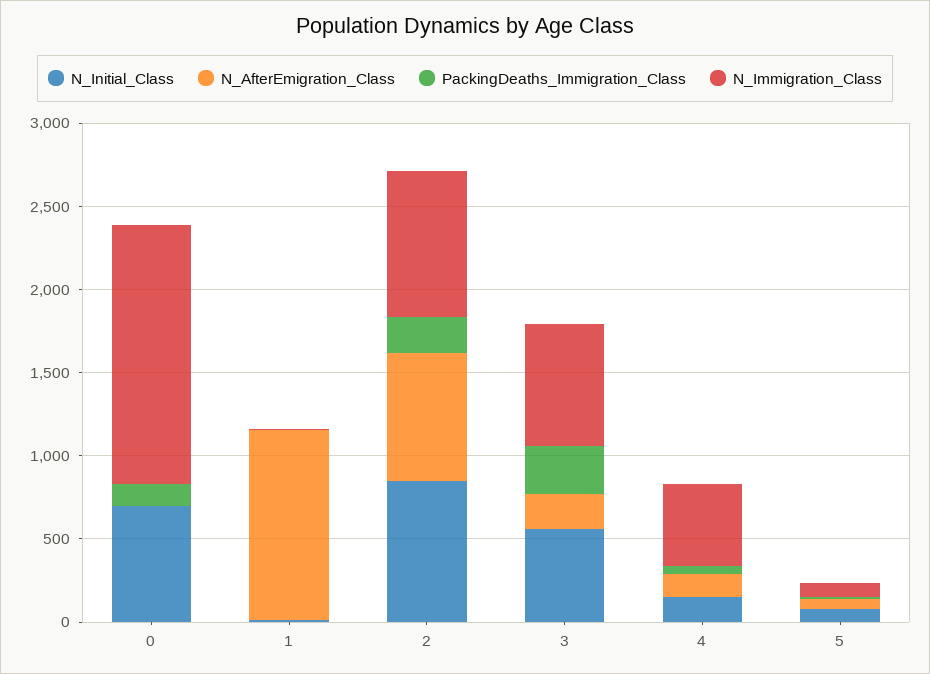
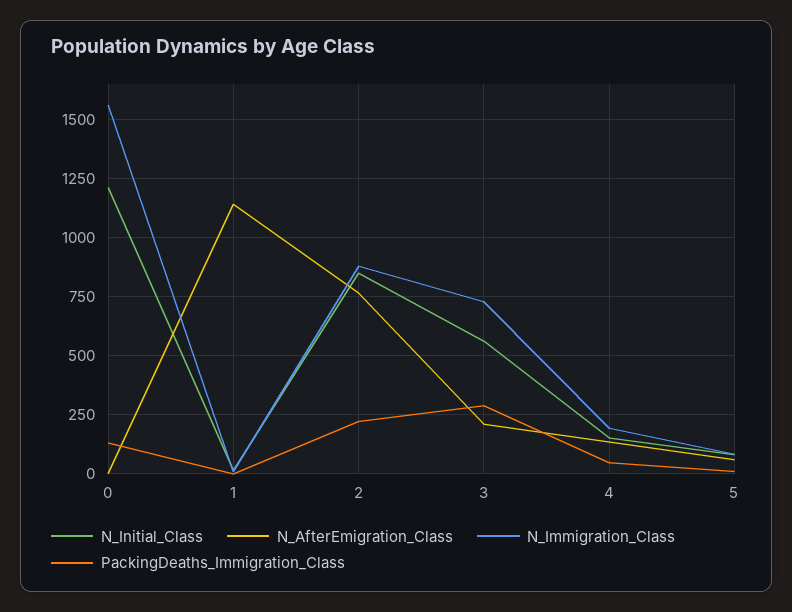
N_Initial_Class, 0: 700 -> 1200
N_Immigration_Class, 4: 500 -> 200

